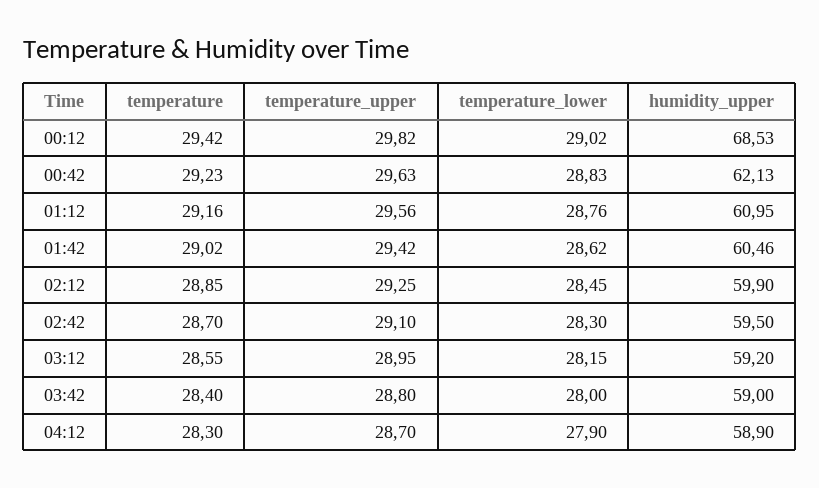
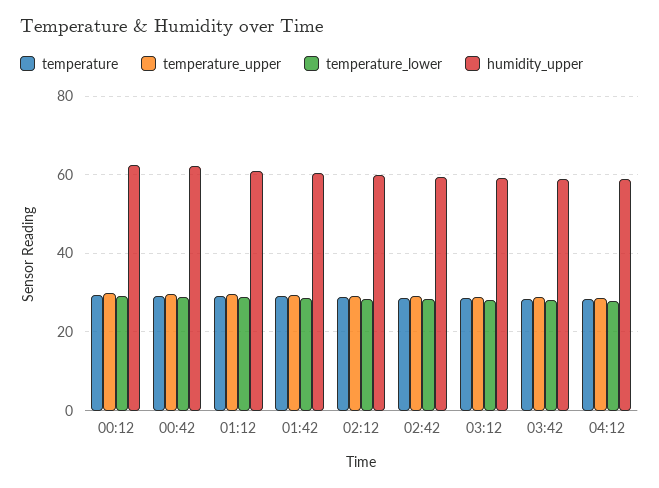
humidity_upper, 00:12: 68.53 -> 62

